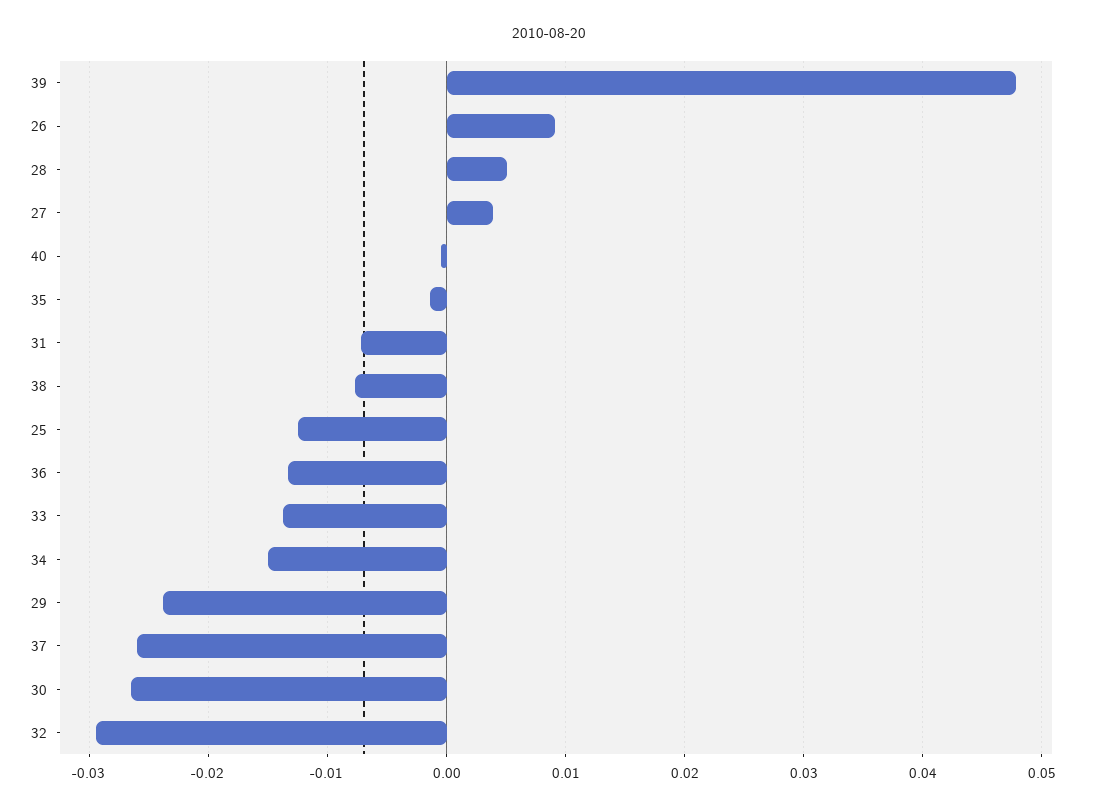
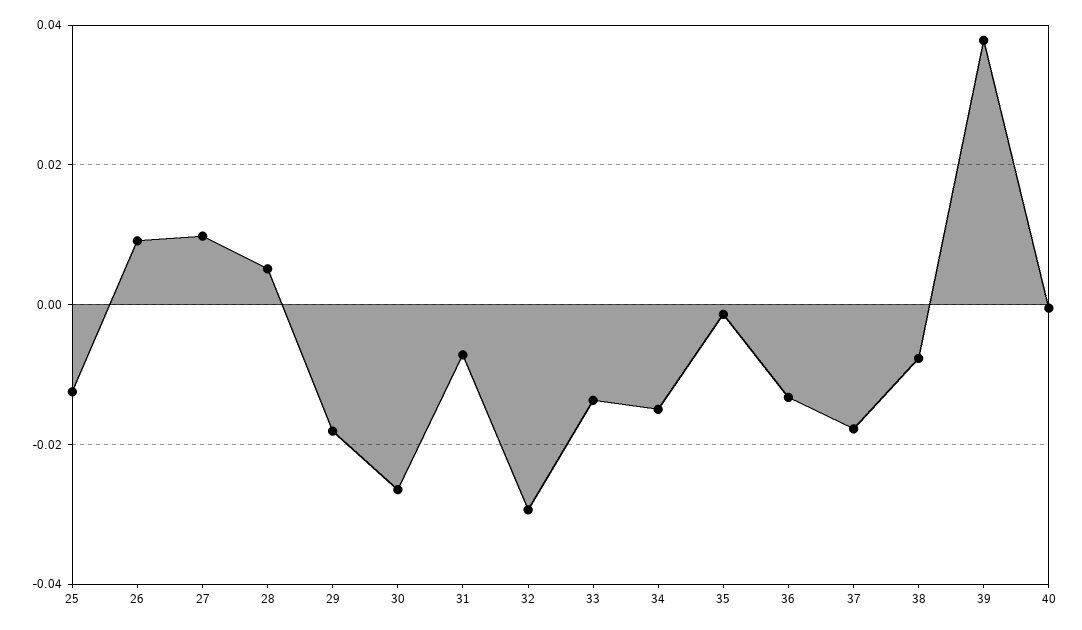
39: 0.048 -> 0.038
27: 0.004 -> 0.01
29: -0.024 -> -0.018
37: -0.026 -> -0.018

